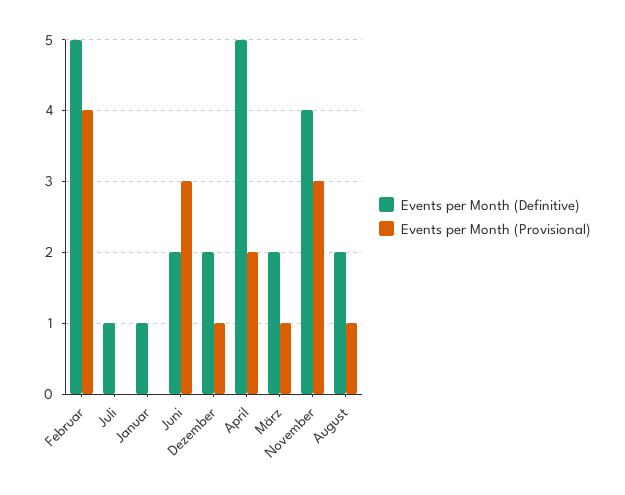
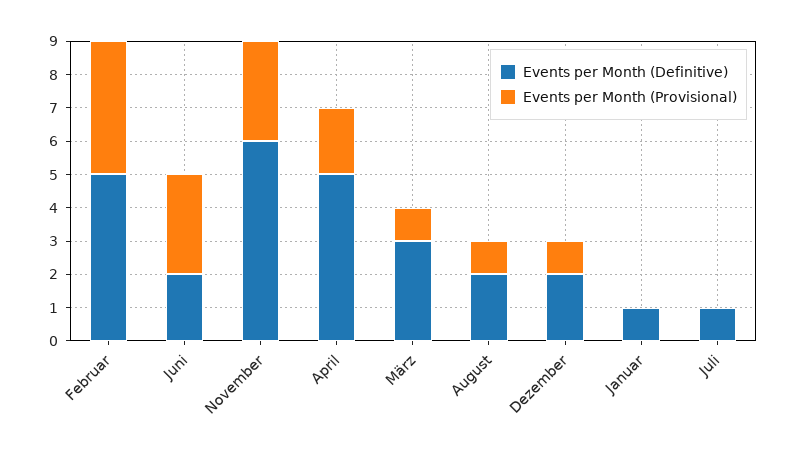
Events per Month (Definitive), März: 2 -> 3
Events per Month (Definitive), November: 4 -> 6

